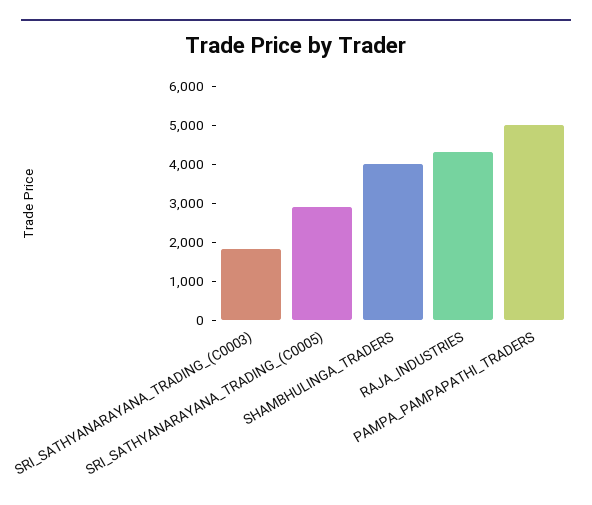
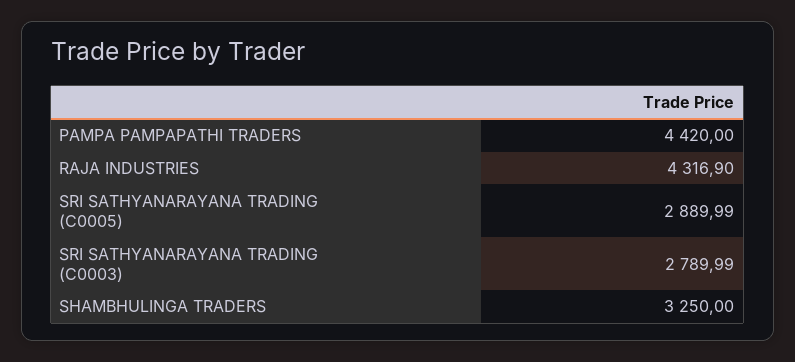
SRI_SATHYANARAYANA_TRADING_(C0003): 1750 -> 2789.99
SHAMBHULINGA_TRADERS: 4000 -> 3250
PAMPA_PAMPAPATHI_TRADERS: 5000 -> 4420

